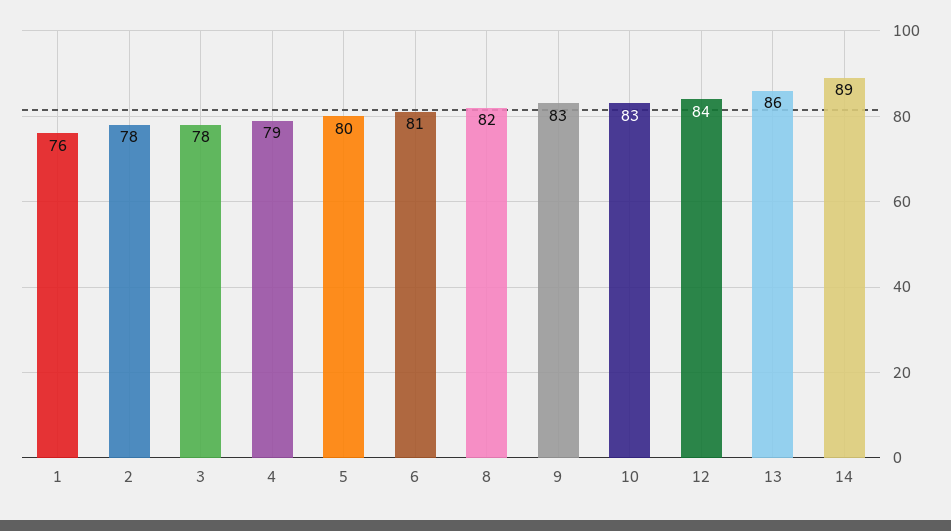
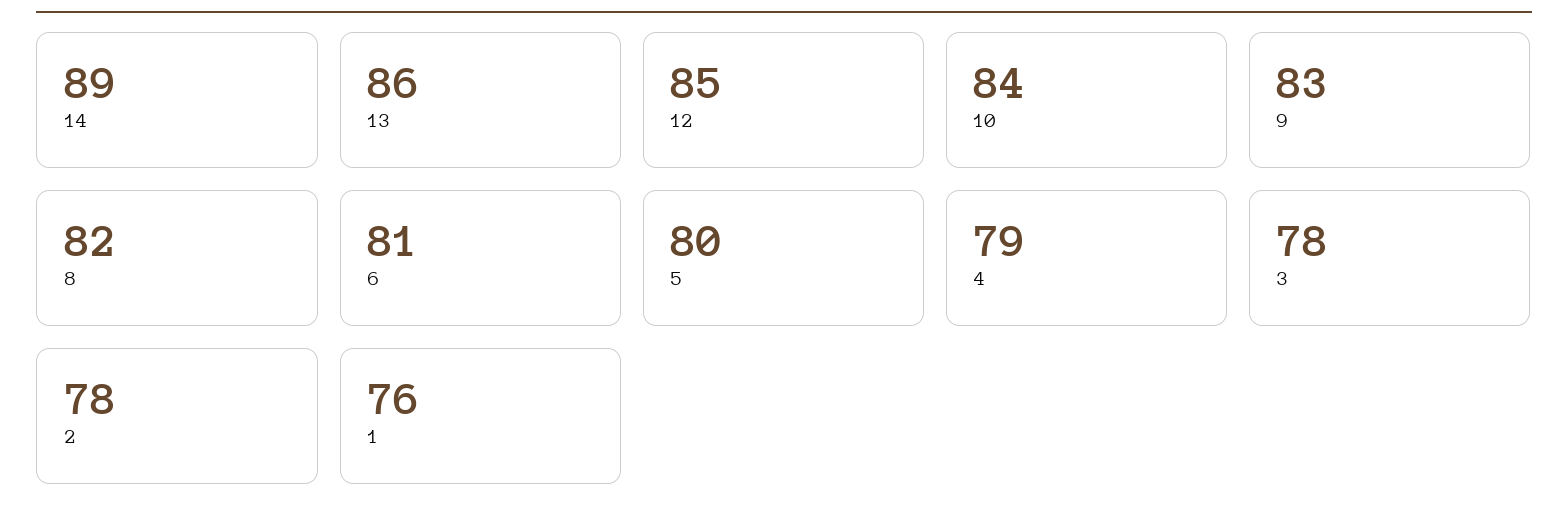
10: 83 -> 84
12: 84 -> 85

